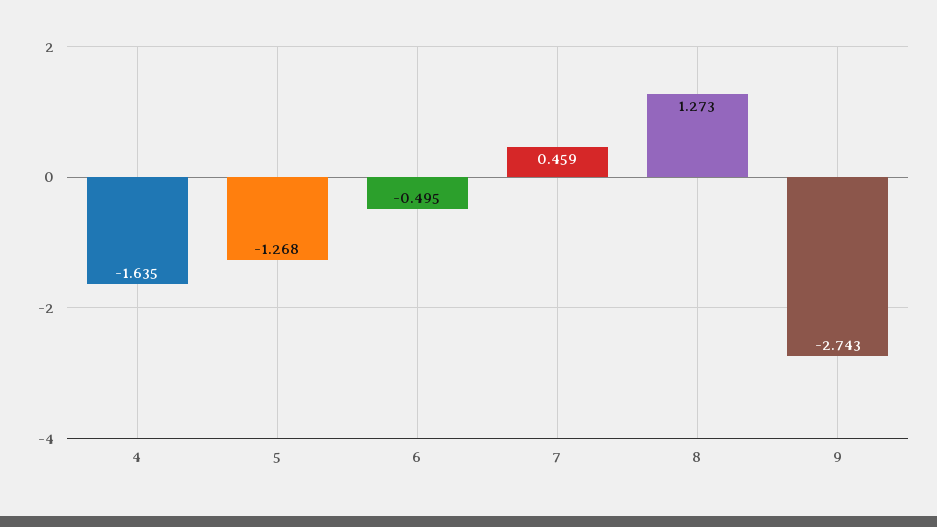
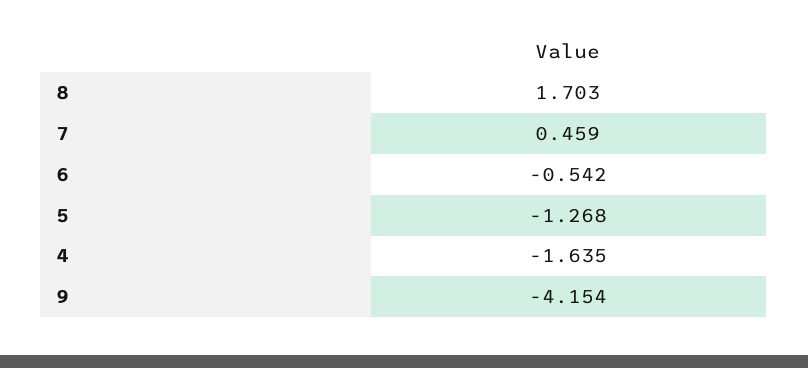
6: -0.495 -> -0.542
8: 1.273 -> 1.703
9: -2.743 -> -4.154

